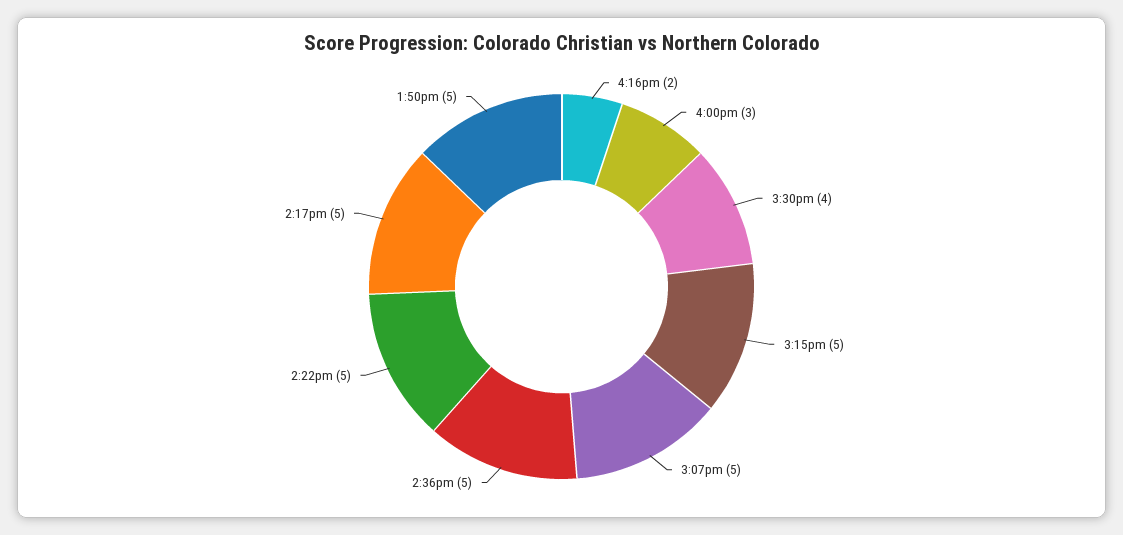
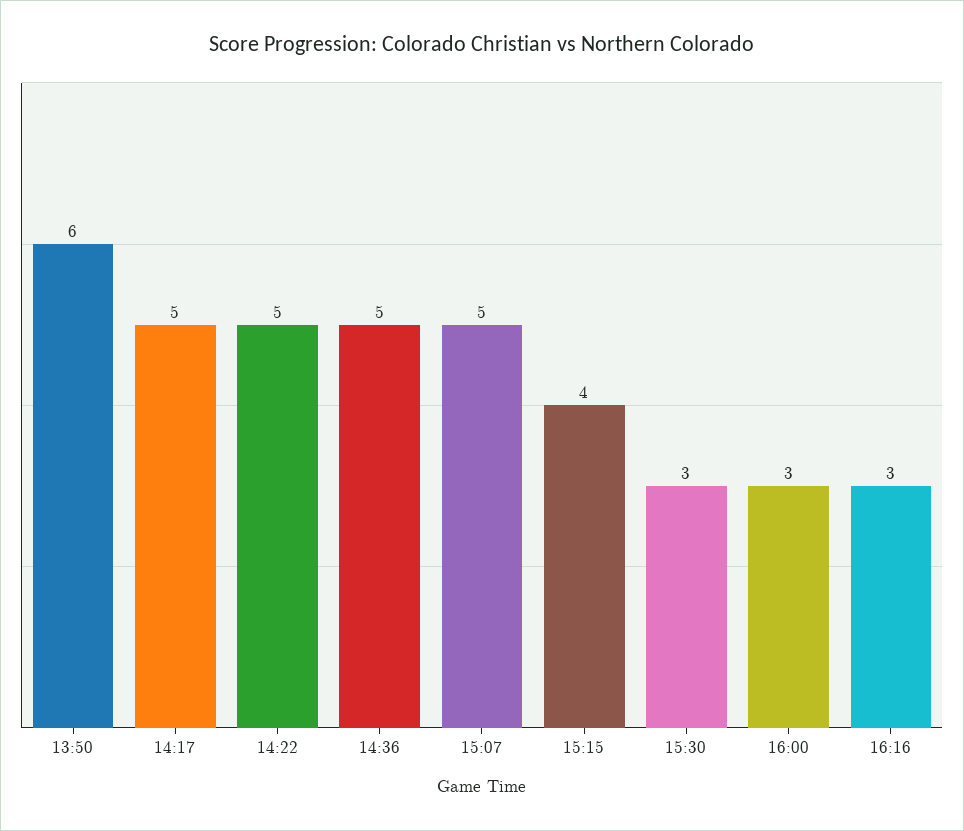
4:16pm: 2 -> 3
3:30pm: 4 -> 3
3:15pm: 5 -> 4
1:50pm: 5 -> 6

